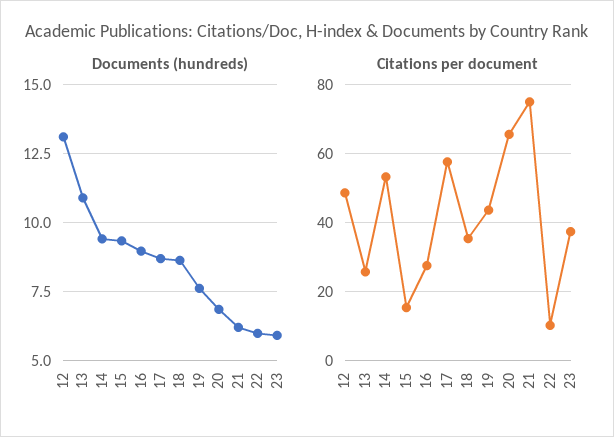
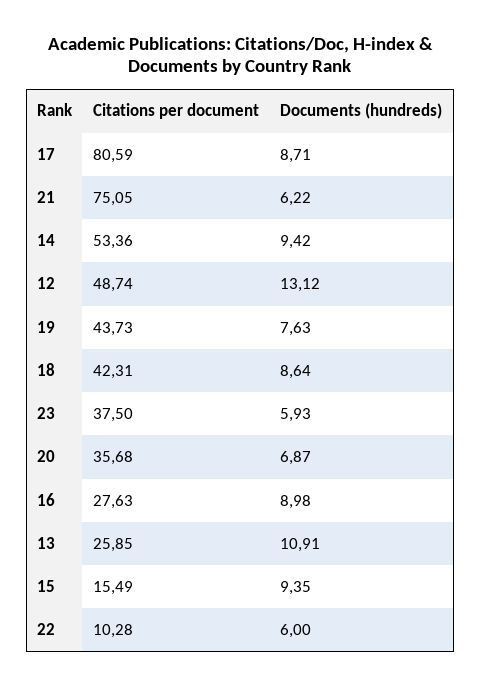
Citations per document, 17: 58 -> 80.59
Citations per document, 18: 36 -> 42.31
Citations per document, 20: 66 -> 35.68

